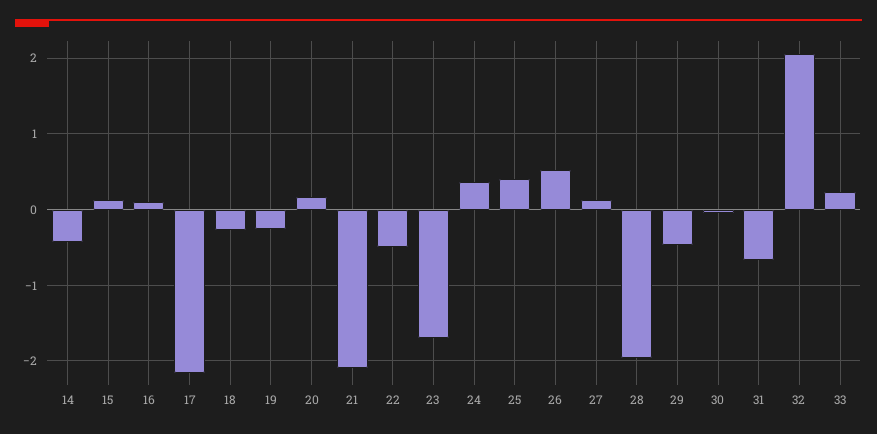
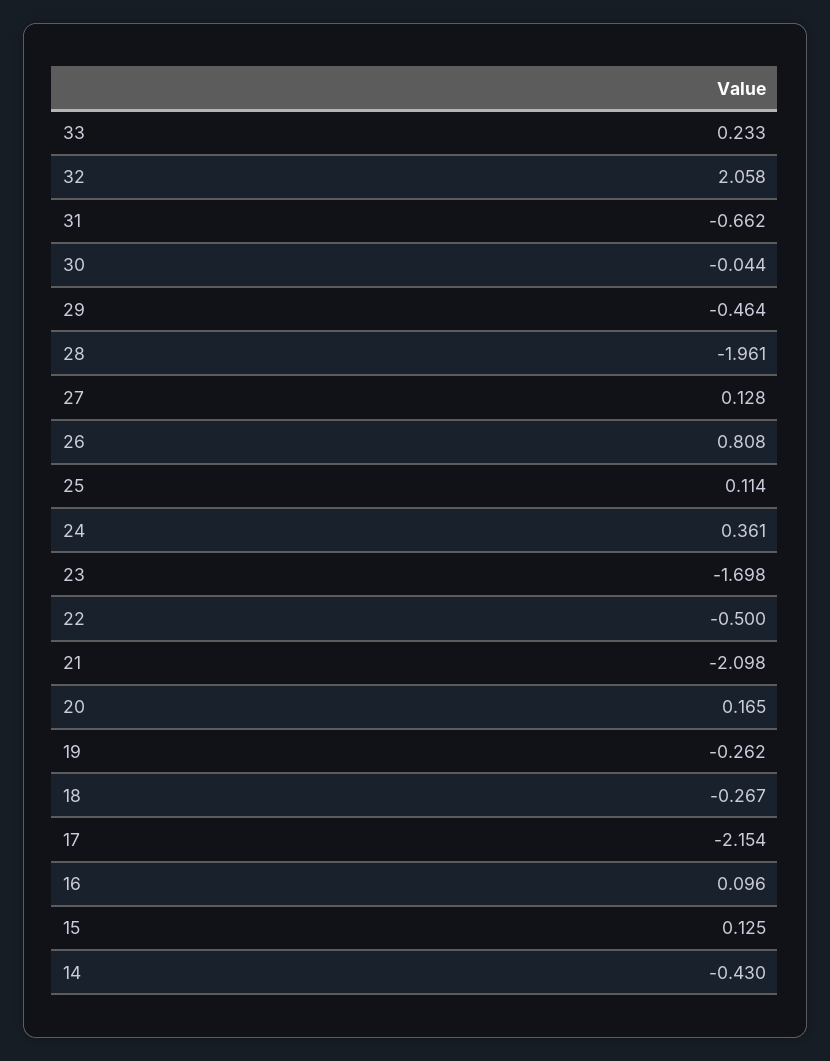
25: 0.4 -> 0.114
26: 0.5 -> 0.808

